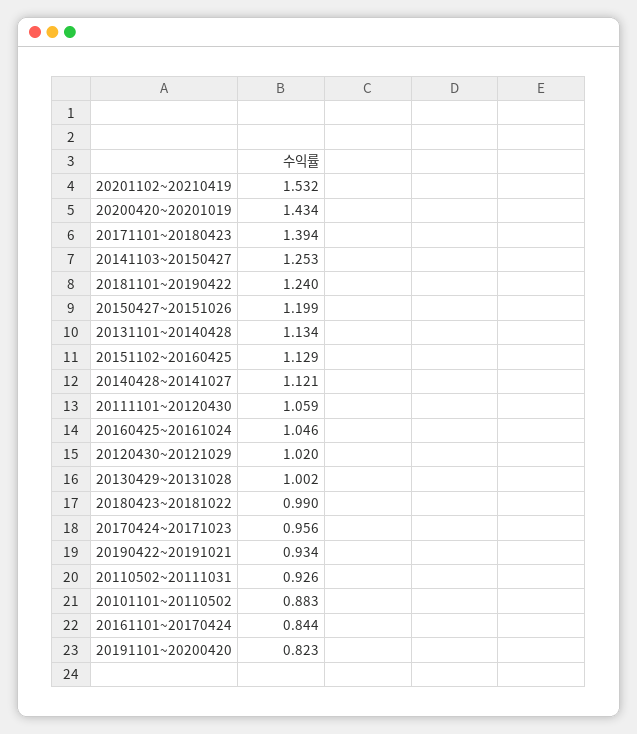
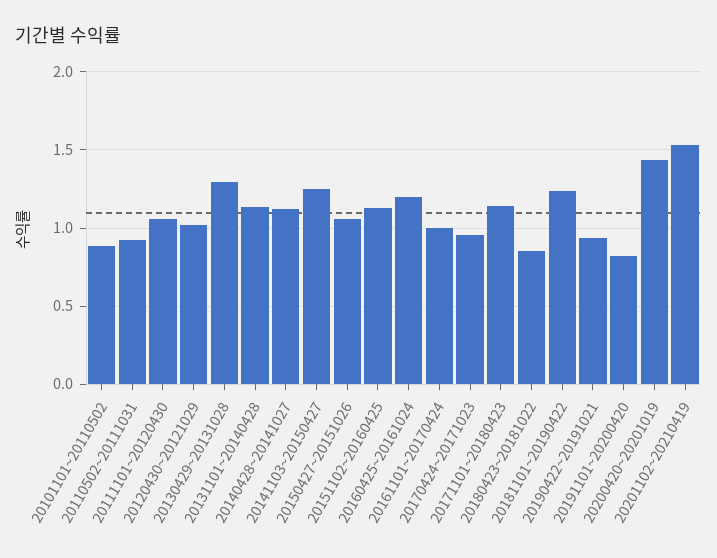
20171101~20180423: 1.394 -> 1.15
20150427~20151026: 1.199 -> 1.05
20160425~20161024: 1.046 -> 1.2
20130429~20131028: 1.002 -> 1.3
20180423~20181022: 0.99 -> 0.85
20161101~20170424: 0.844 -> 1

